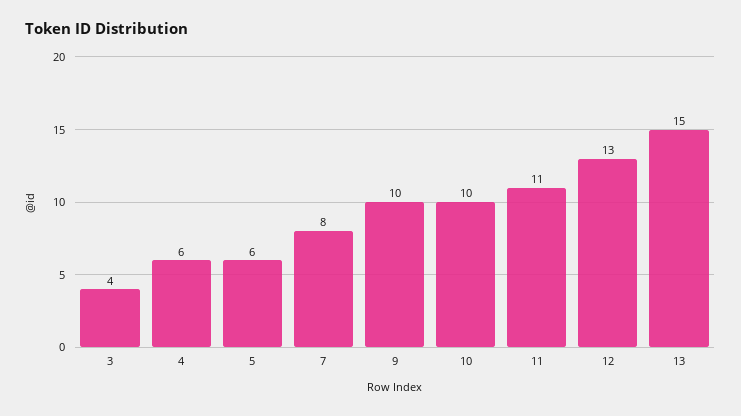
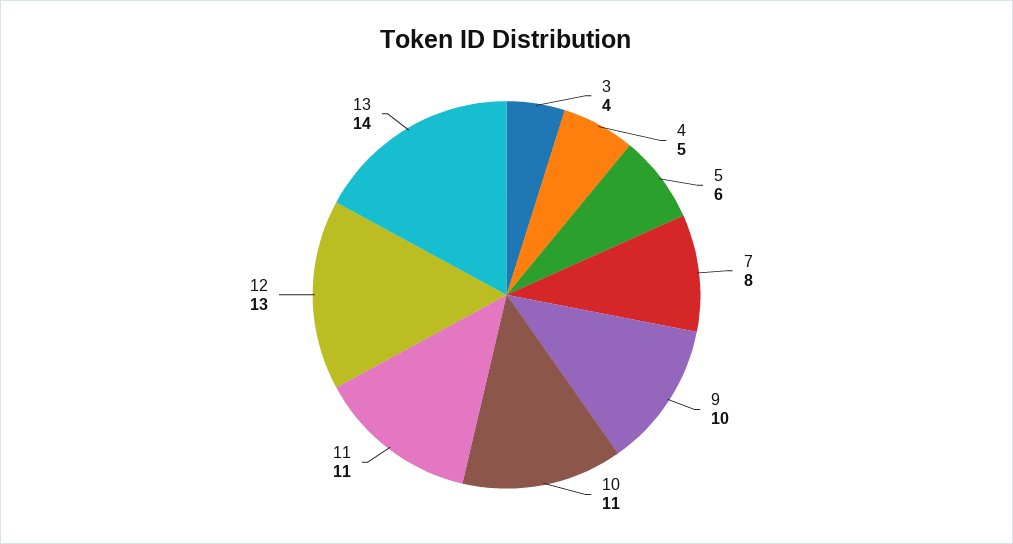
4: 6 -> 5
10: 10 -> 11
13: 15 -> 14

